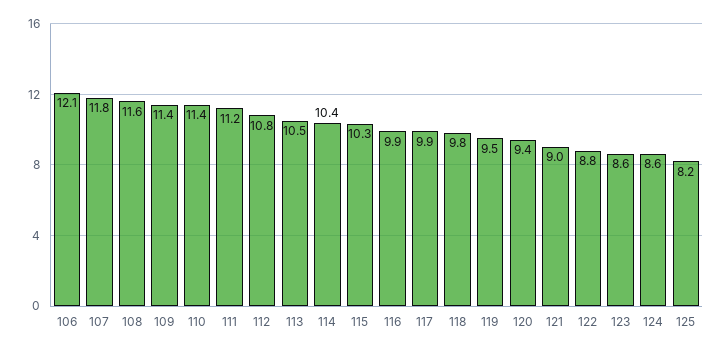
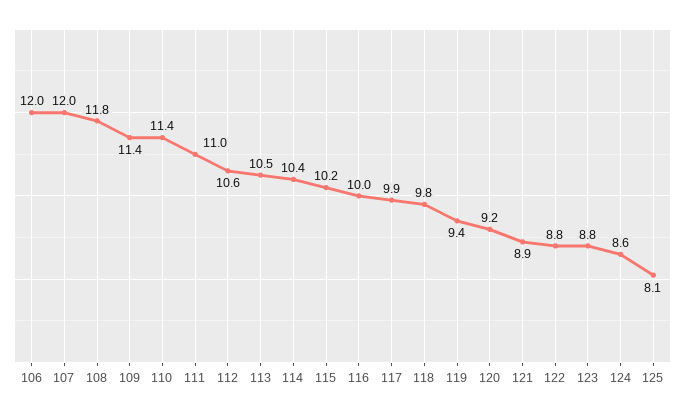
106: 12.1 -> 12
107: 11.8 -> 12
108: 11.6 -> 11.8
111: 11.2 -> 11
112: 10.8 -> 10.6
115: 10.3 -> 10.2
116: 9.9 -> 10
119: 9.5 -> 9.4
120: 9.4 -> 9.2
121: 9 -> 8.9
123: 8.6 -> 8.8
125: 8.2 -> 8.1

